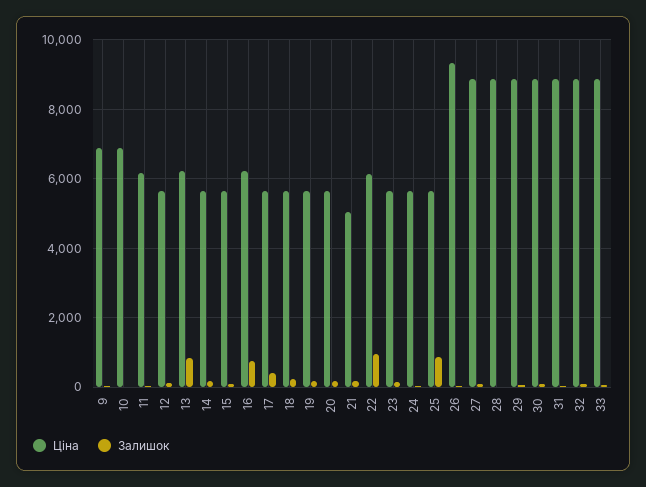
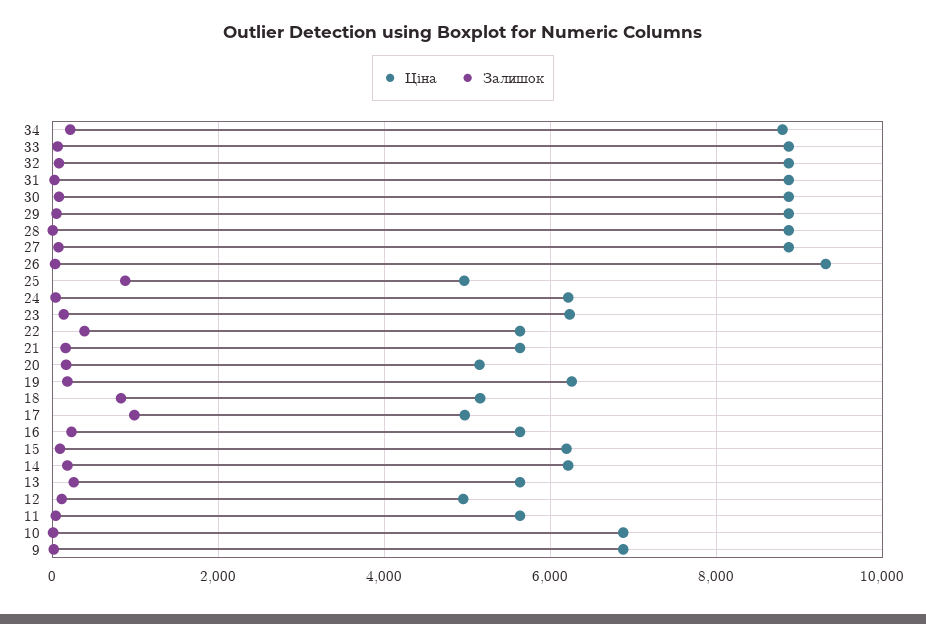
Ціна, 11: 6200 -> 5600
Ціна, 12: 5600 -> 5000
Ціна, 13: 6200 -> 5600
Залишок, 13: 800 -> 200
Ціна, 14: 5600 -> 6200
Ціна, 15: 5600 -> 6200
Ціна, 16: 6200 -> 5600
Залишок, 16: 800 -> 200
Ціна, 17: 5600 -> 5000
Залишок, 17: 400 -> 1000
Ціна, 18: 5600 -> 5200
Залишок, 18: 200 -> 800
Ціна, 19: 5600 -> 6200
Ціна, 20: 5600 -> 5200
Ціна, 21: 5000 -> 5600
Ціна, 22: 6200 -> 5600
Залишок, 22: 1000 -> 400
Ціна, 23: 5600 -> 6200
Ціна, 24: 5600 -> 6200
Ціна, 25: 5600 -> 5000
Ціна, 34: none -> 8800
Залишок, 34: none -> 200

